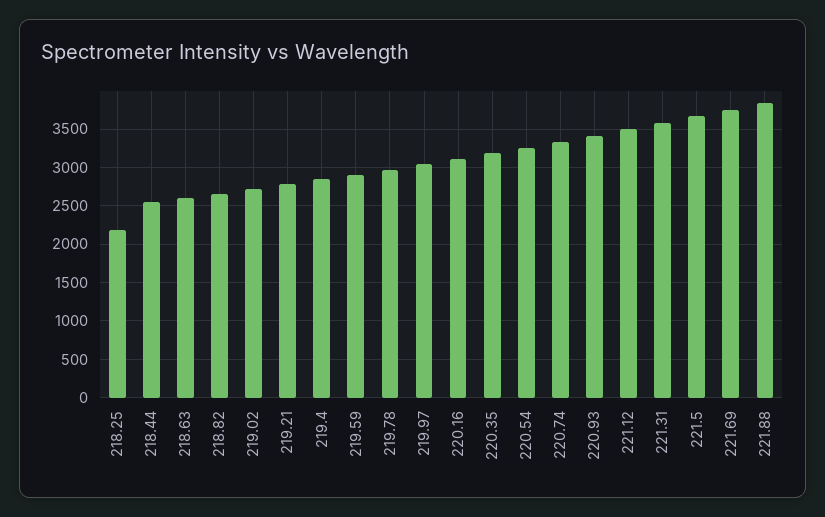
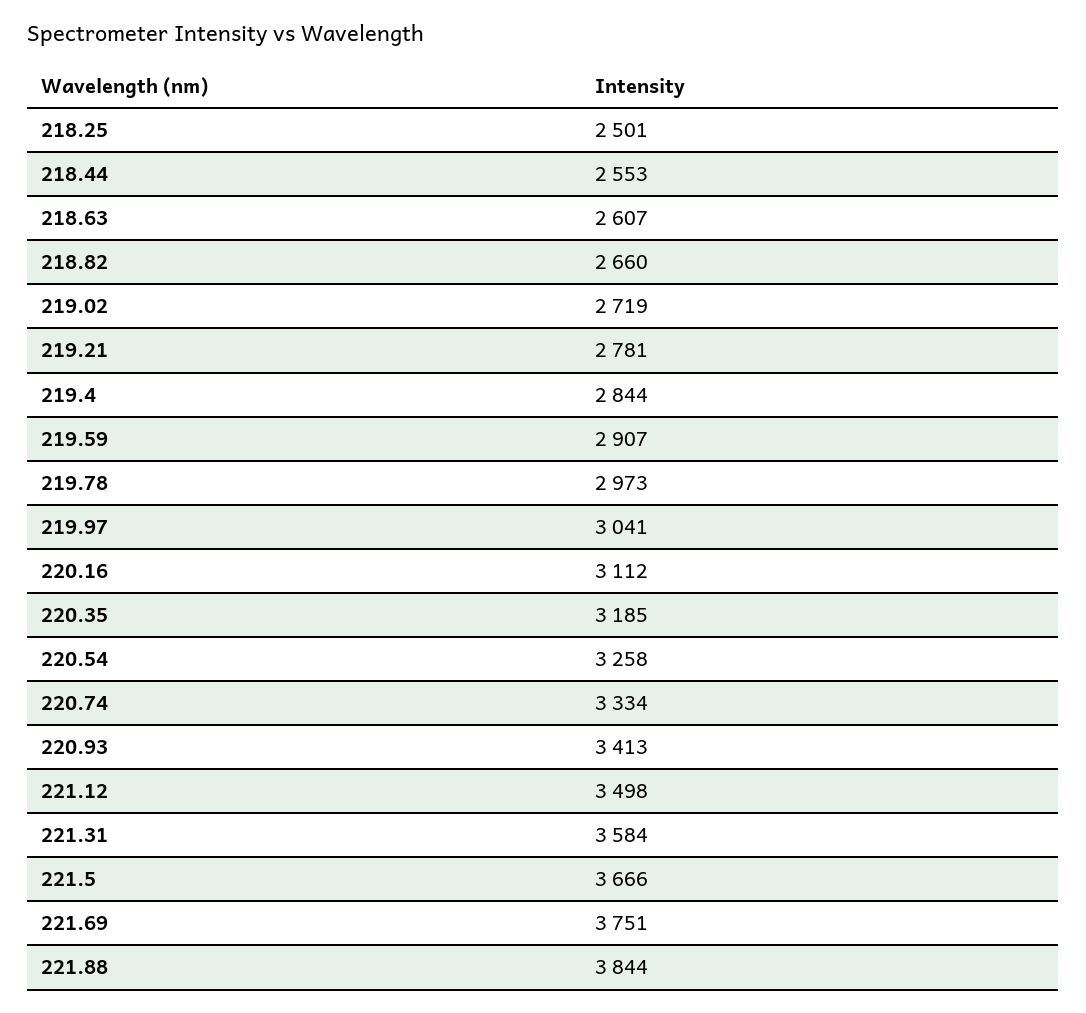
218.25: 2200 -> 2501

